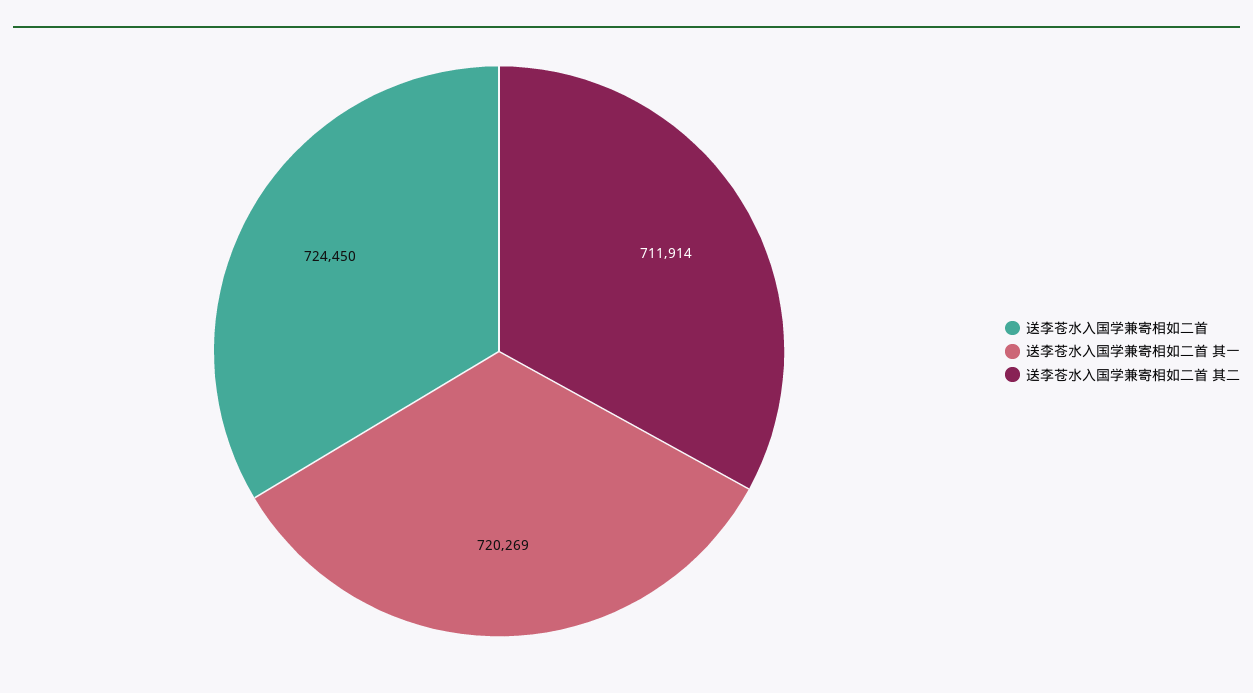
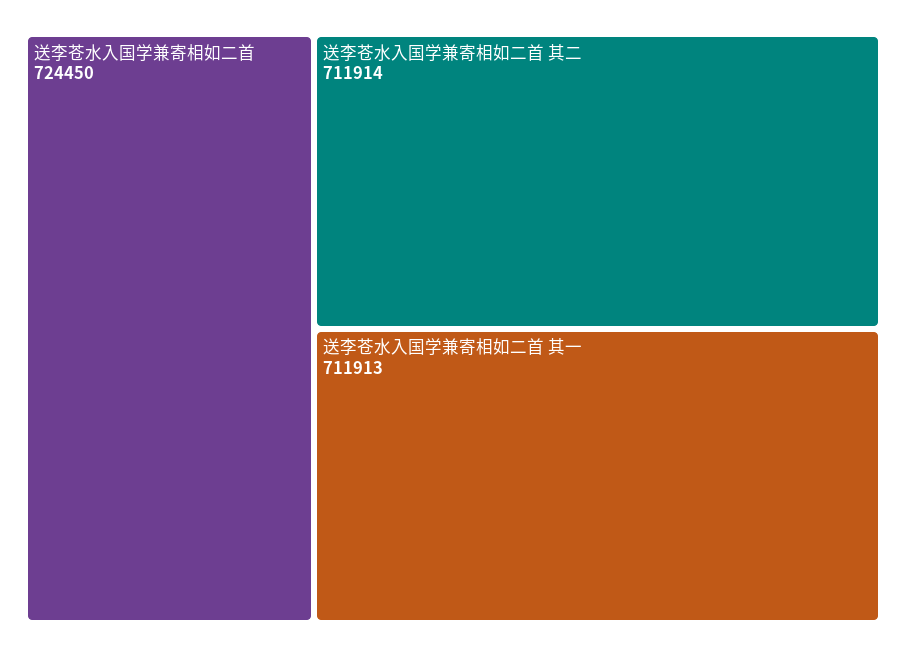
送李苍水入国学兼寄相如二首 其一: 720269 -> 711913

